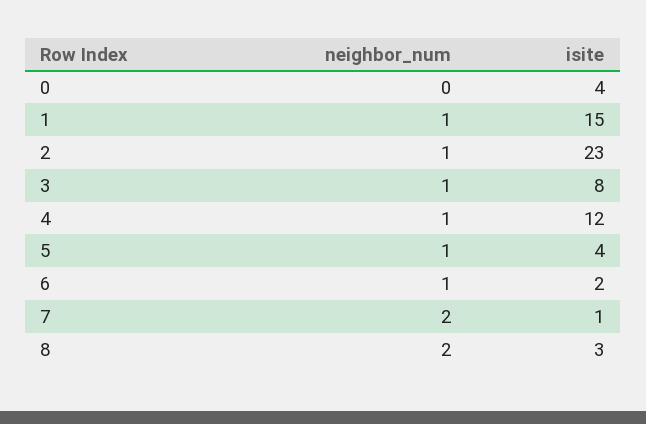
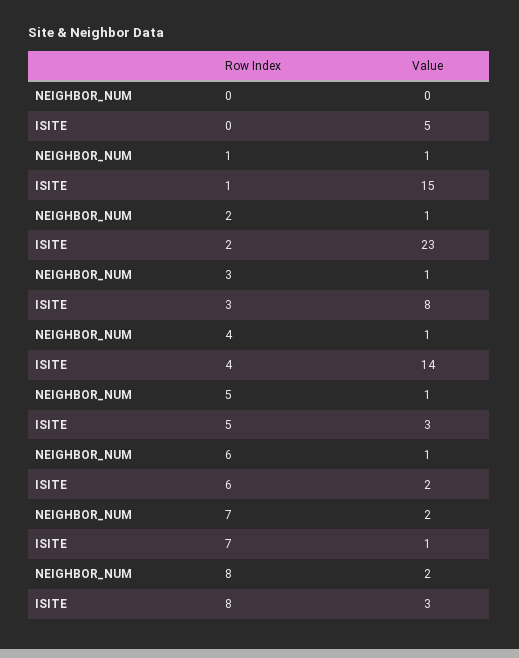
isite, 0: 4 -> 5
isite, 4: 12 -> 14
isite, 5: 4 -> 3

